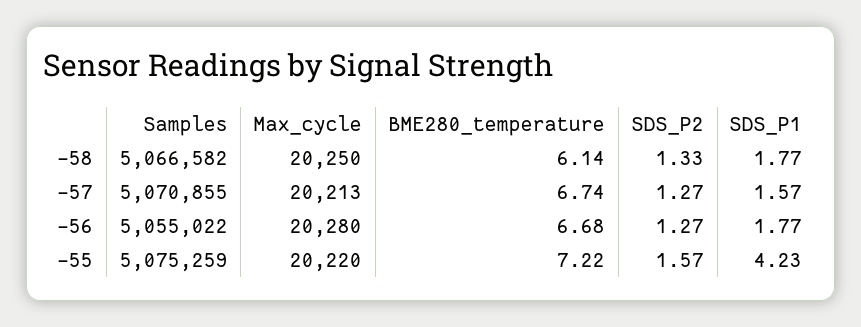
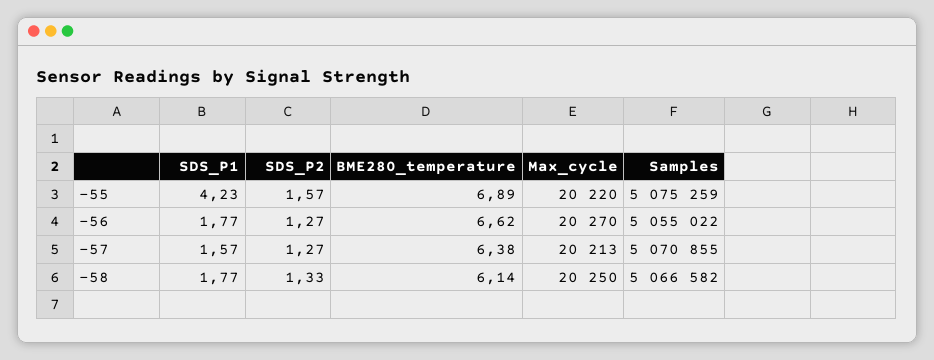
BME280_temperature, -57: 6.74 -> 6.38
Max_cycle, -56: 20280 -> 20270
BME280_temperature, -56: 6.68 -> 6.62
BME280_temperature, -55: 7.22 -> 6.89

